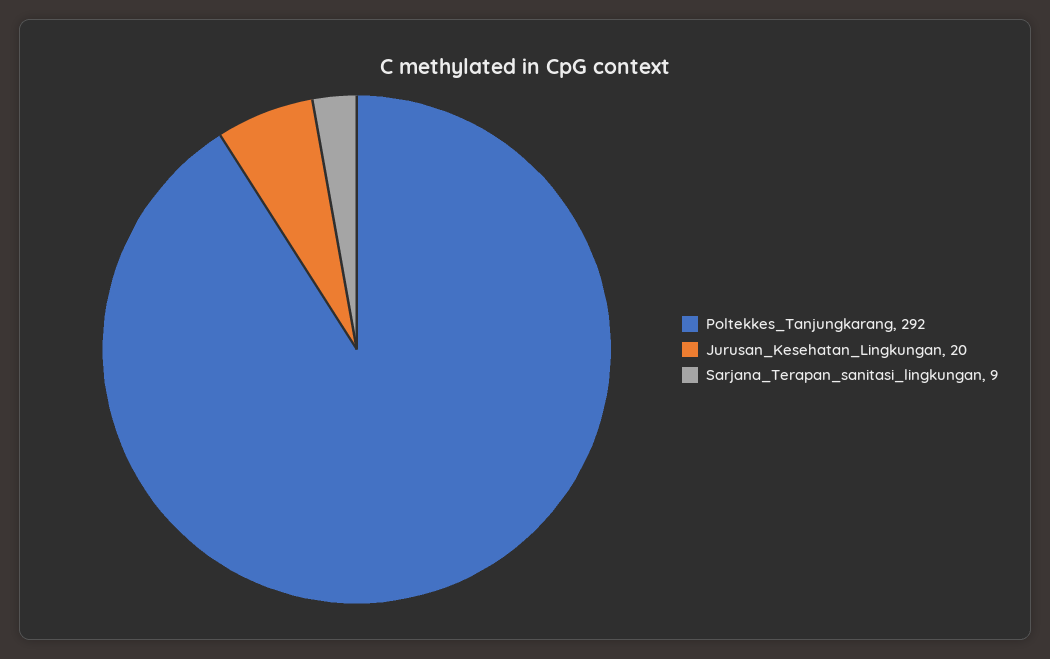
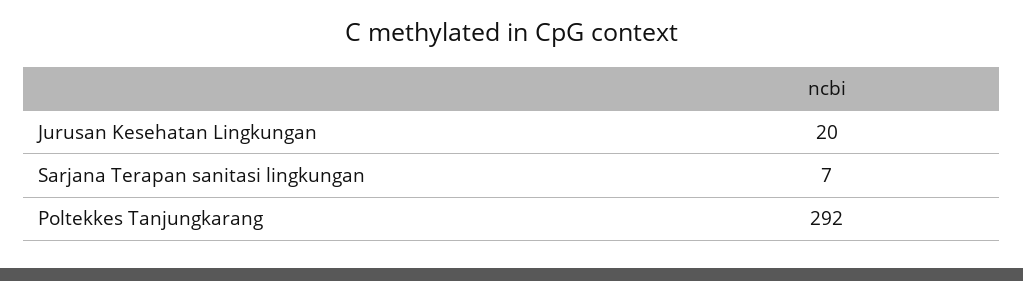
Sarjana_Terapan_sanitasi_lingkungan: 9 -> 7

